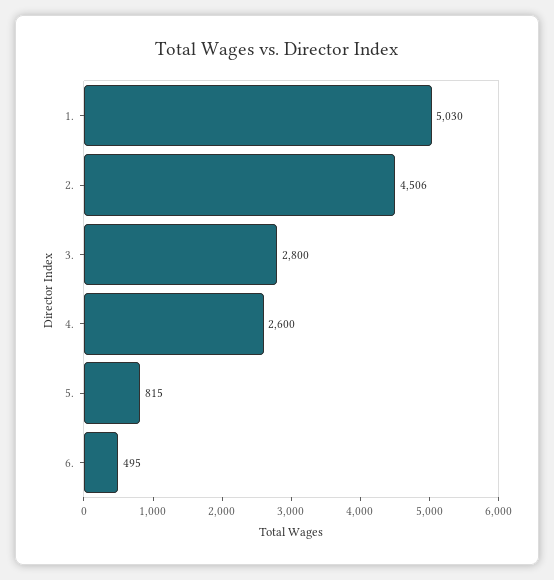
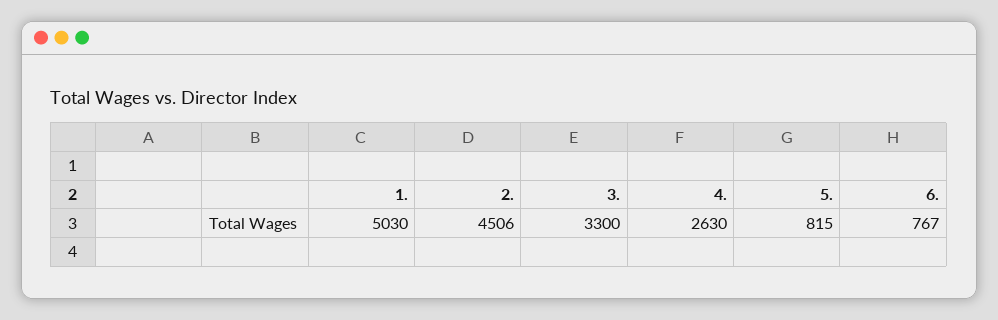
3.: 2800 -> 3300
4.: 2600 -> 2630
6.: 495 -> 767

